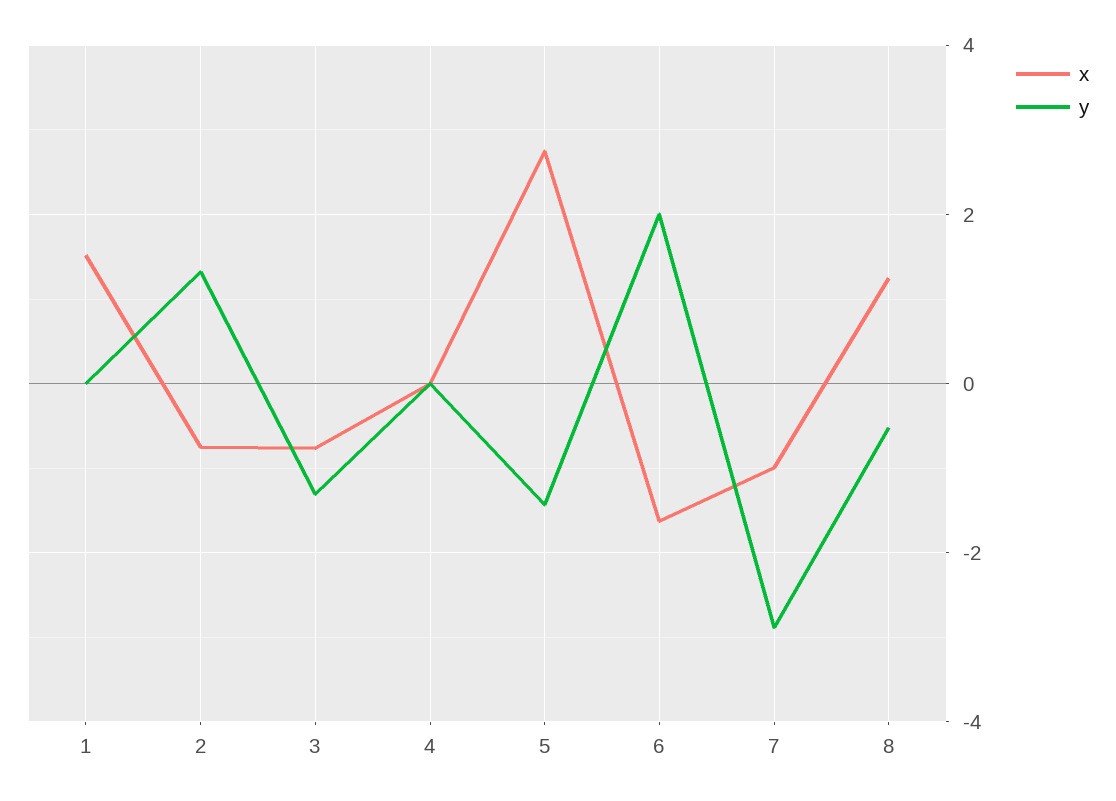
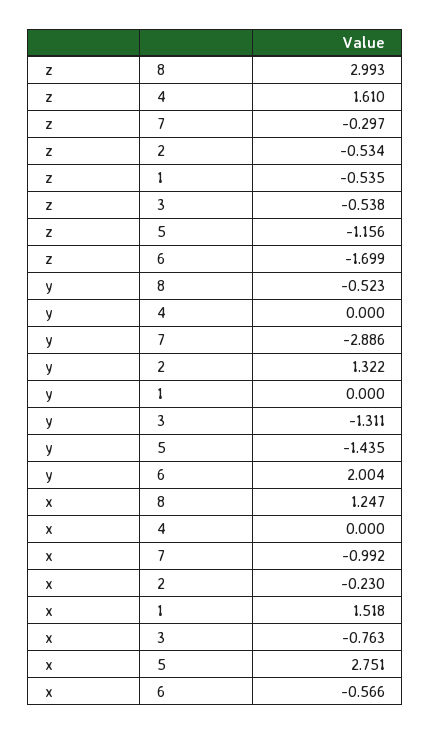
x, 2: -0.8 -> -0.23
x, 6: -1.6 -> -0.566
z, 8: none -> 2.993
z, 4: none -> 1.61
z, 7: none -> -0.297
z, 2: none -> -0.534
z, 1: none -> -0.535
z, 3: none -> -0.538
z, 5: none -> -1.156
z, 6: none -> -1.699

